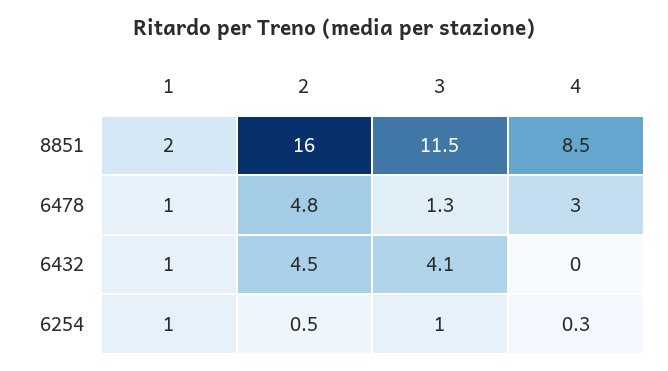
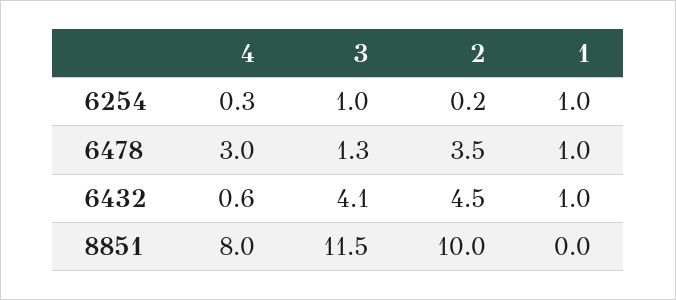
1, 8851: 2 -> 0
2, 8851: 16 -> 10
4, 8851: 8.5 -> 8
2, 6478: 4.8 -> 3.5
4, 6432: 0 -> 0.6
2, 6254: 0.5 -> 0.2

